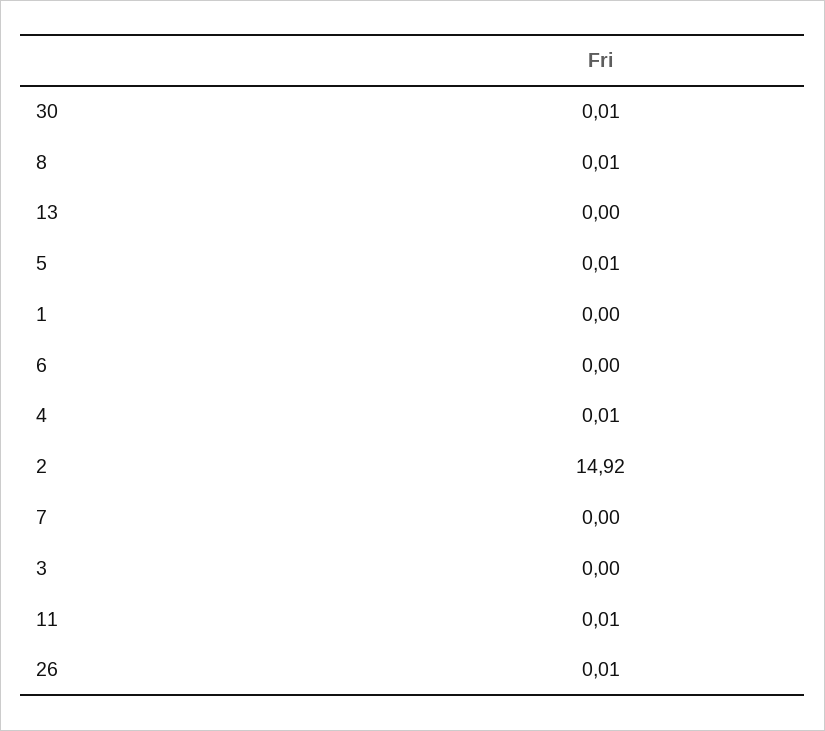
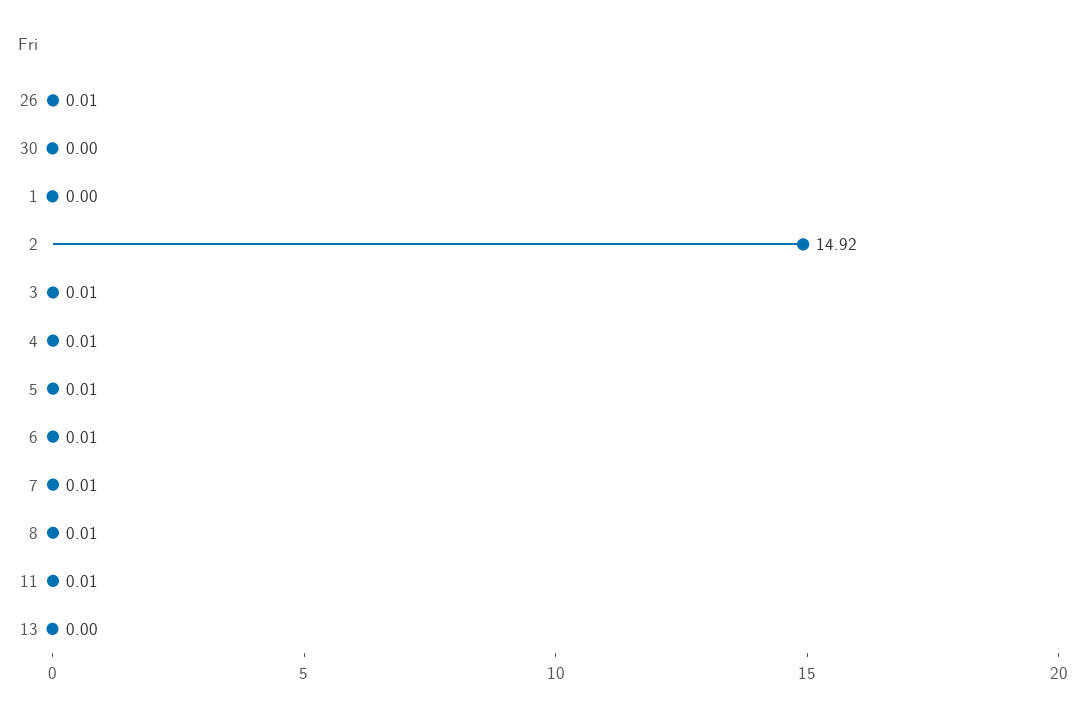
30: 0.01 -> 0
6: 0 -> 0.01
7: 0 -> 0.01
3: 0 -> 0.01

